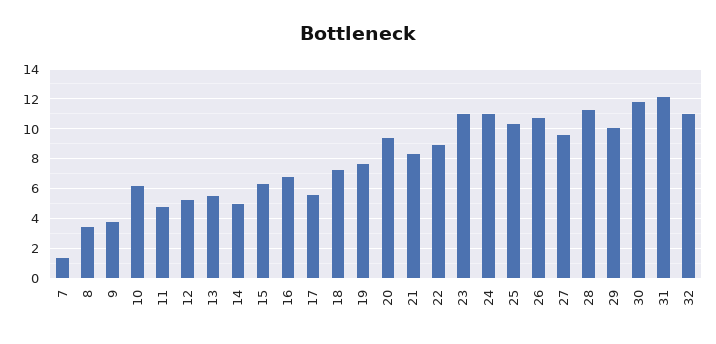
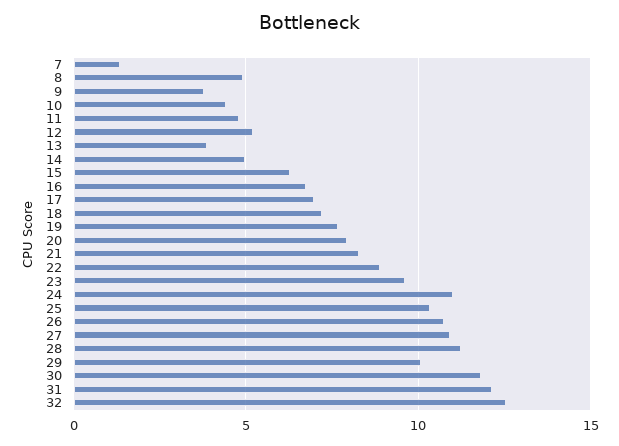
8: 3.5 -> 5
10: 6 -> 4.5
13: 5.5 -> 4
17: 5.5 -> 7
20: 9.5 -> 8
23: 11 -> 9.5
27: 9.5 -> 11
32: 11 -> 12.5

